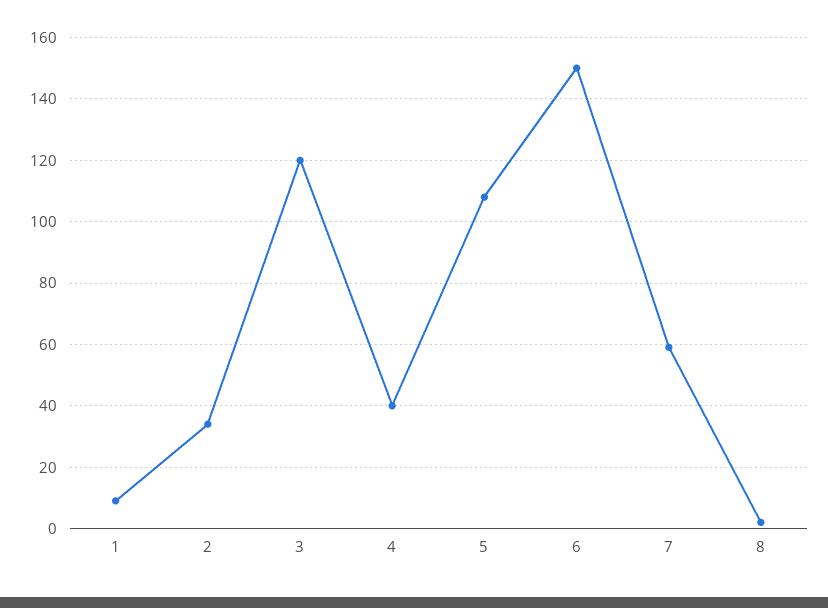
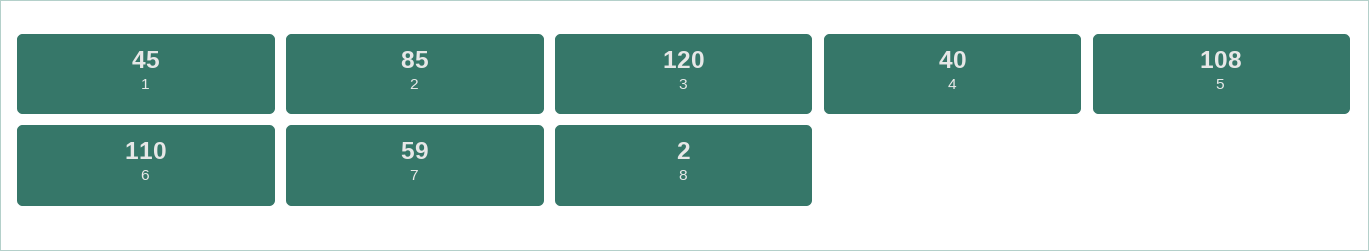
1: 10 -> 45
2: 35 -> 85
6: 150 -> 110

